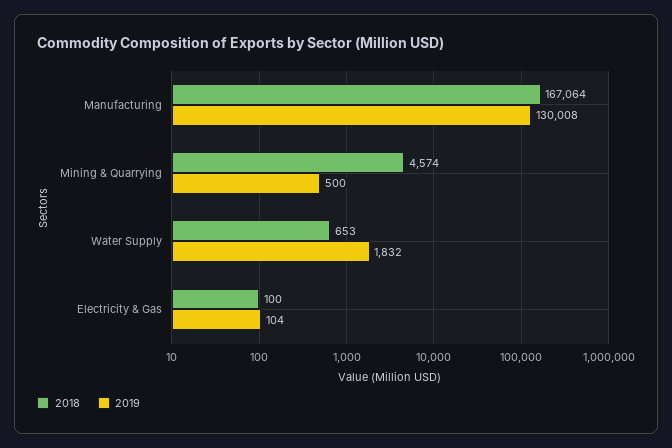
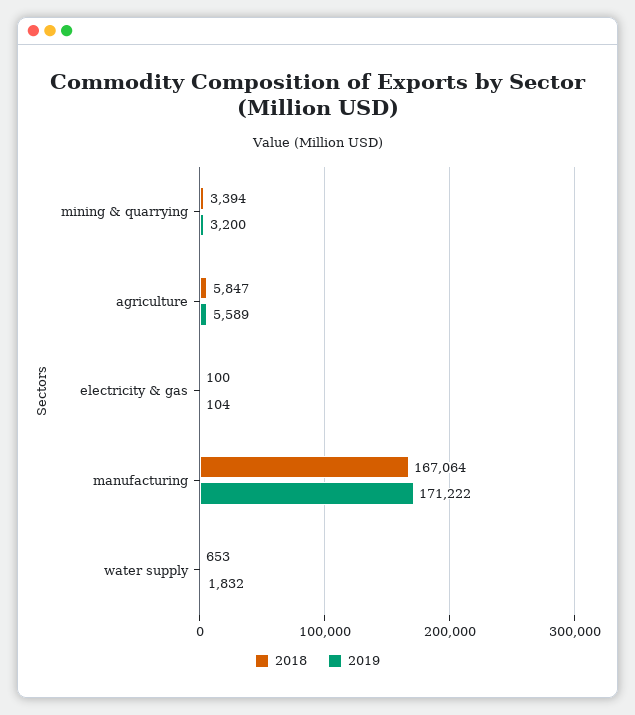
2019, Manufacturing: 130008 -> 171222
2018, Mining & Quarrying: 4574 -> 3394
2019, Mining & Quarrying: 500 -> 3200
2018, agriculture: none -> 5847
2019, agriculture: none -> 5589

